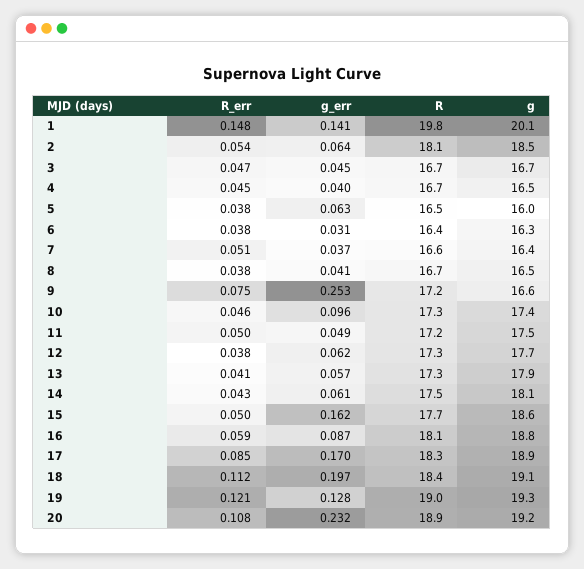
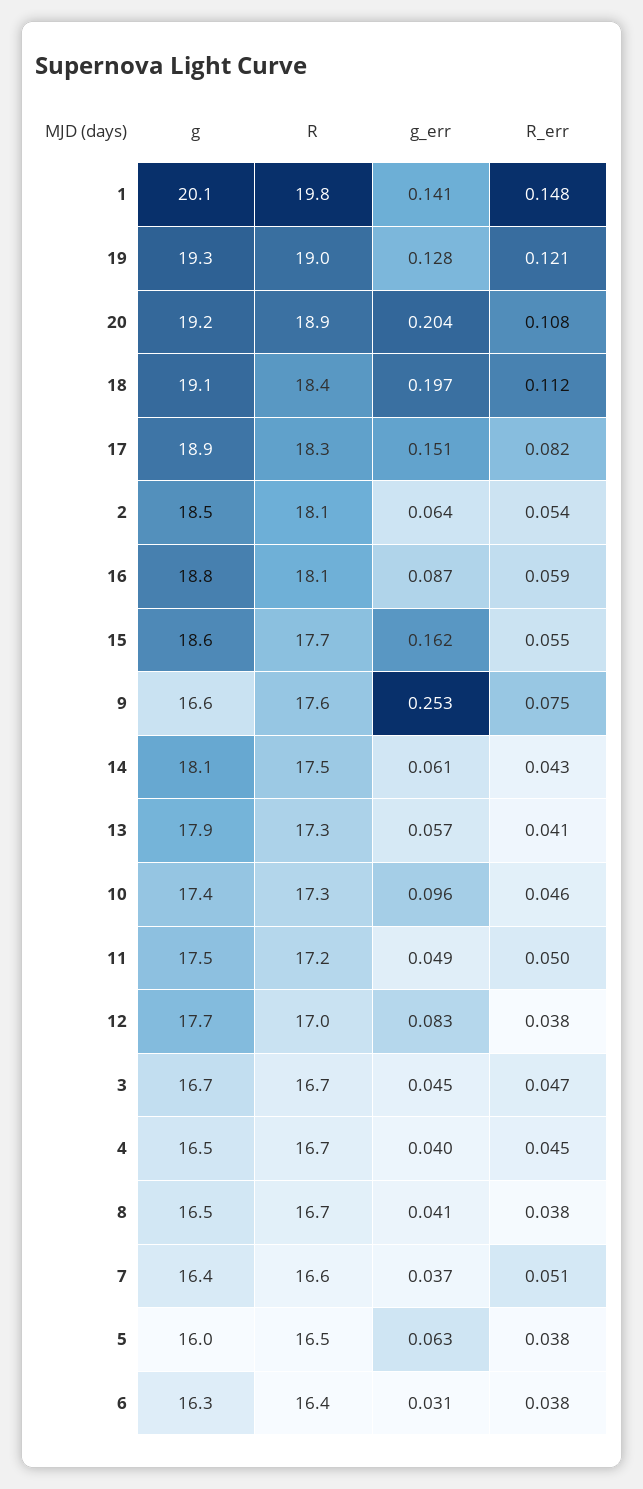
R, 9: 17.2 -> 17.6
g_err, 12: 0.062 -> 0.083
R, 12: 17.3 -> 17
R_err, 15: 0.05 -> 0.055
R_err, 17: 0.085 -> 0.082
g_err, 17: 0.17 -> 0.151
g_err, 20: 0.232 -> 0.204

